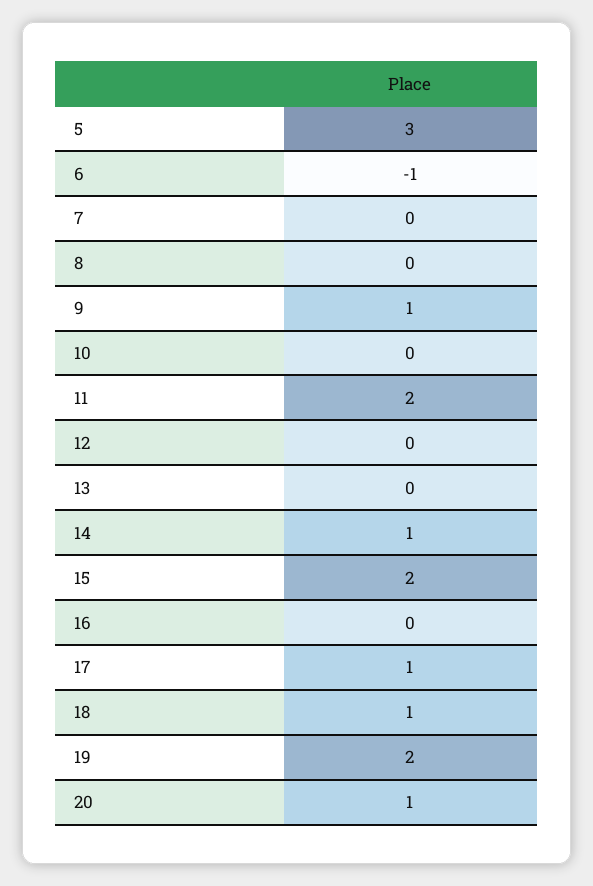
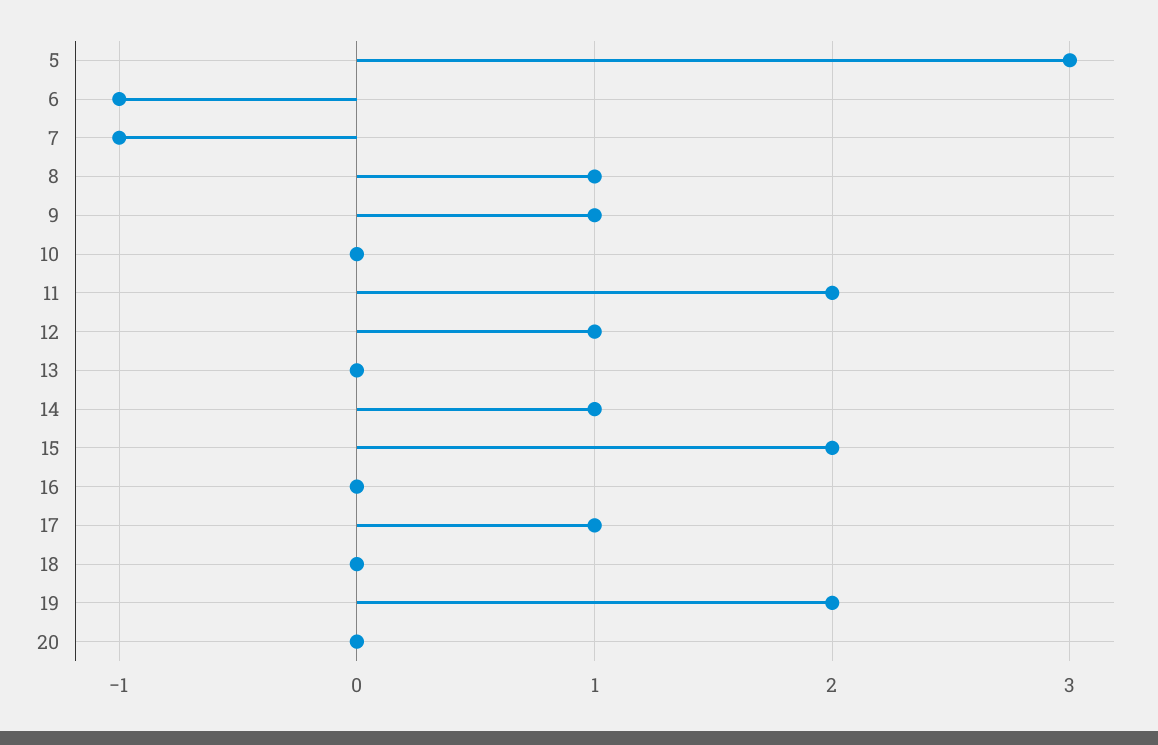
7: 0 -> -1
8: 0 -> 1
12: 0 -> 1
18: 1 -> 0
20: 1 -> 0

